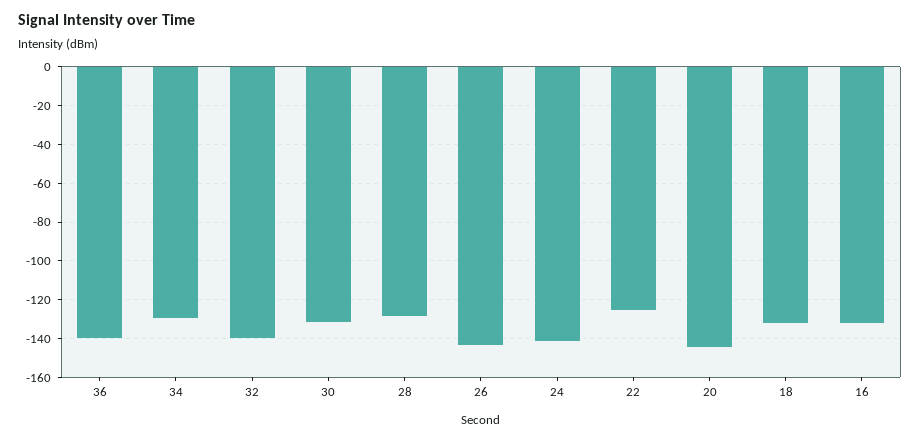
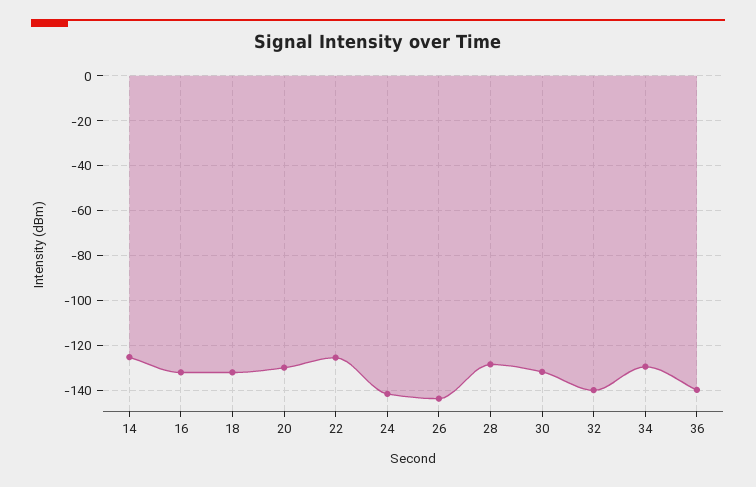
20: -145 -> -130
14: none -> -125

